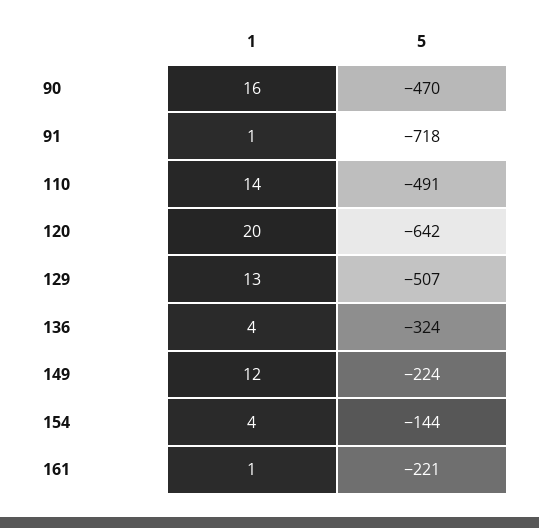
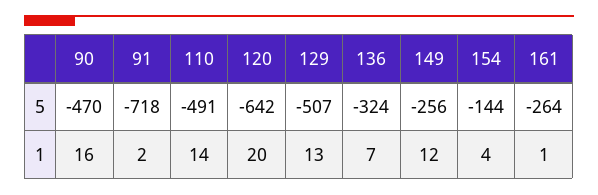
1, 91: 1 -> 2
1, 136: 4 -> 7
5, 149: -224 -> -256
5, 161: -221 -> -264

